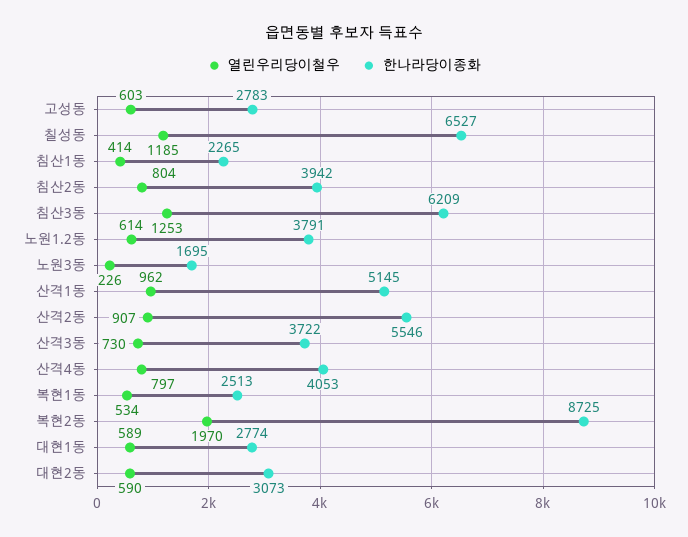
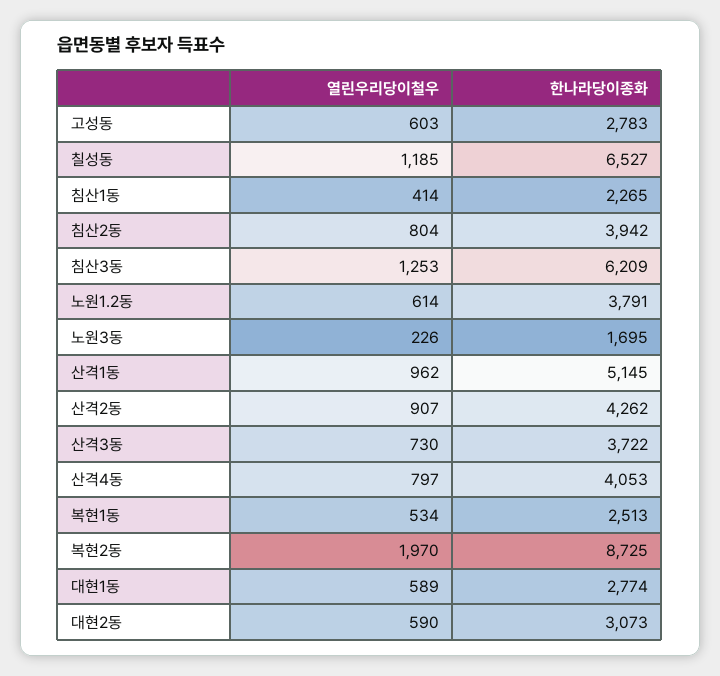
한나라당이종화, 산격2동: 5546 -> 4262

